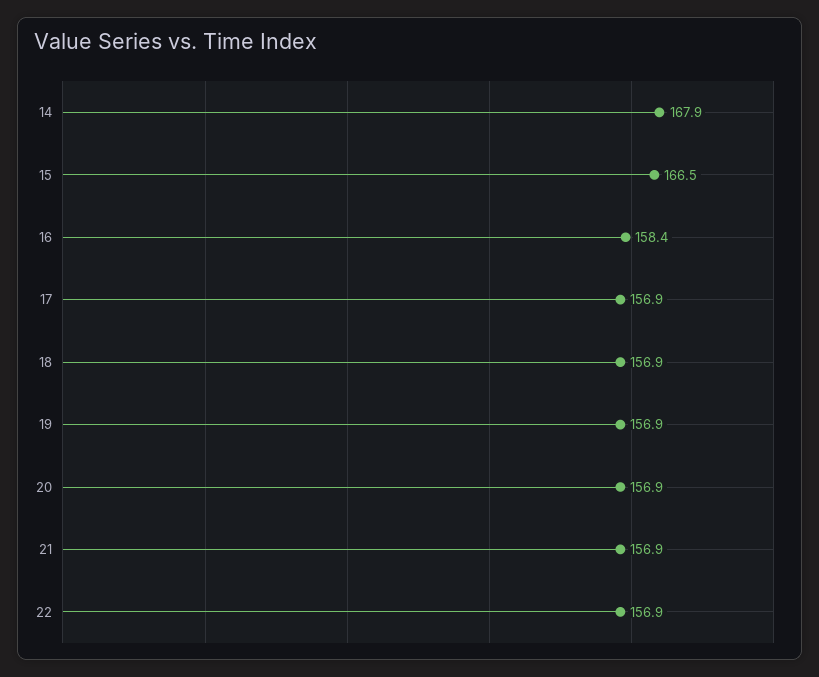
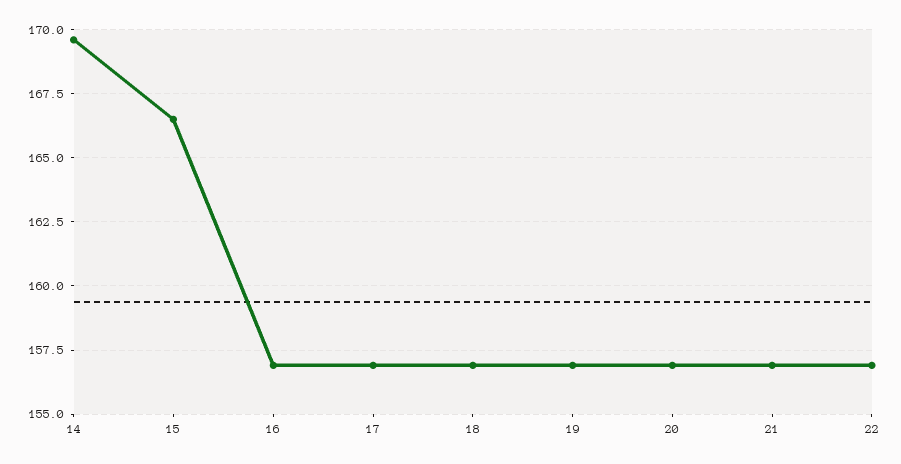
14: 167.9 -> 169.5
16: 158.4 -> 157

